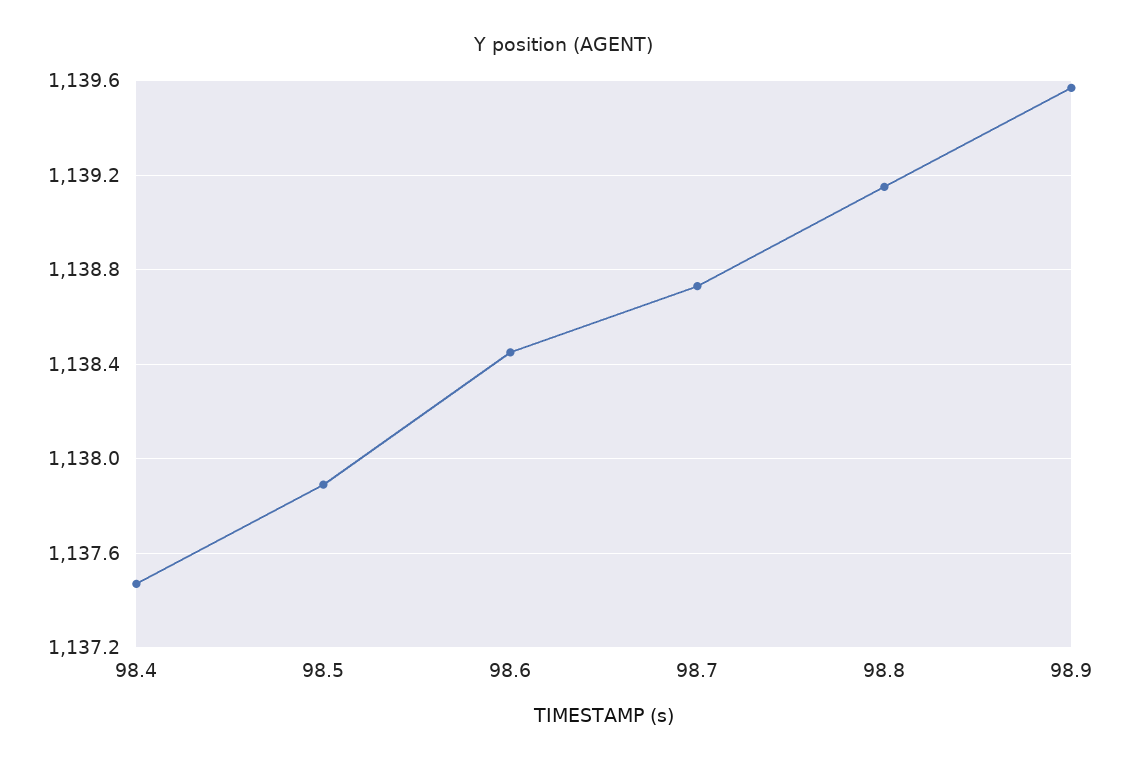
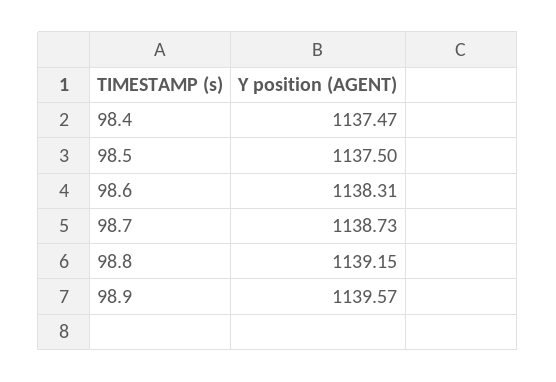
98.5: 1137.9 -> 1137.5
98.6: 1138.45 -> 1138.31

